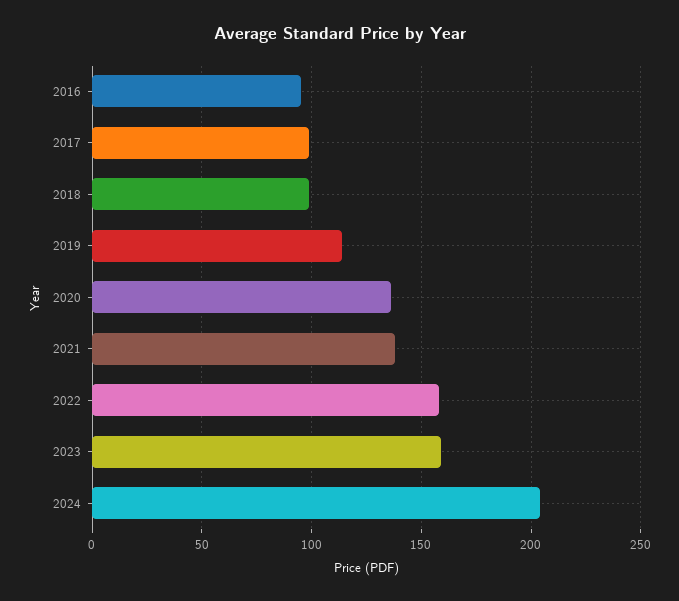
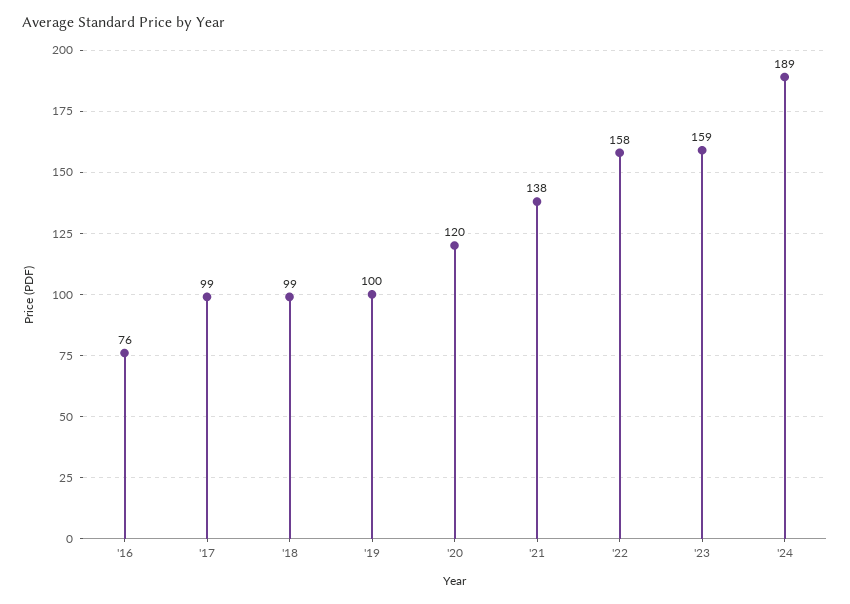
2016: 95 -> 76
2019: 115 -> 100
2020: 135 -> 120
2024: 205 -> 189

